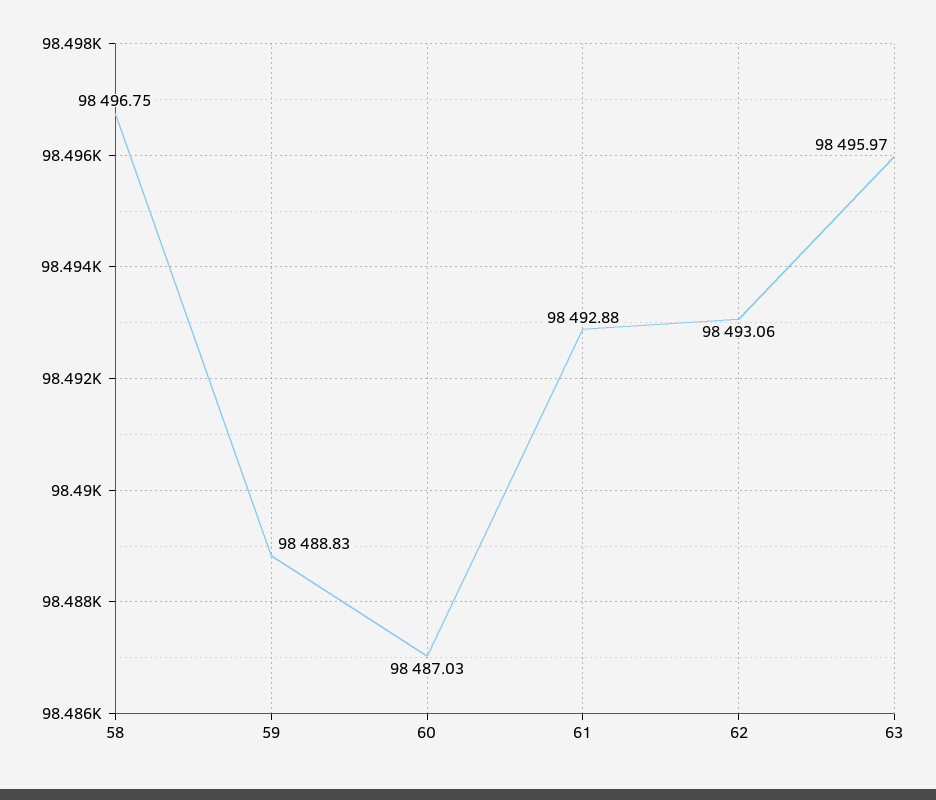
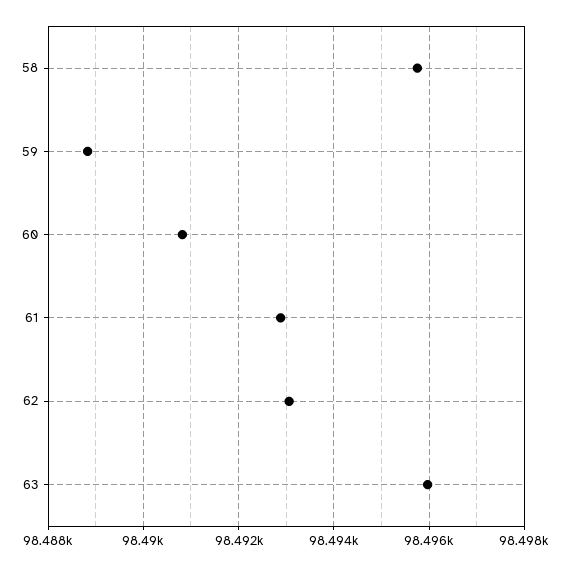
58: 98496.75 -> 98495.8
60: 98487.03 -> 98490.8

